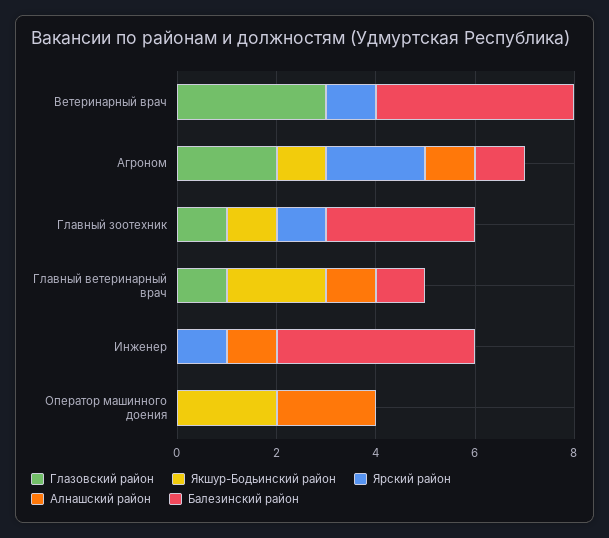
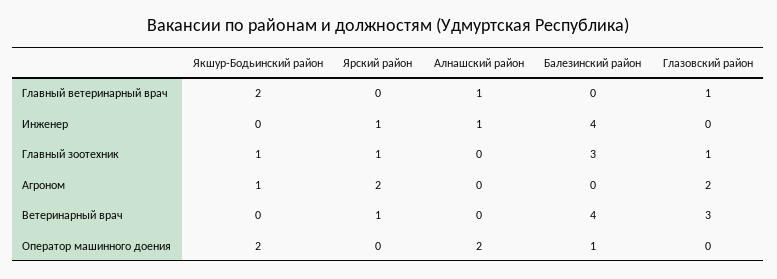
Алнашский район, Агроном: 1 -> 0
Балезинский район, Агроном: 1 -> 0
Балезинский район, Главный ветеринарный врач: 1 -> 0
Балезинский район, Оператор машинного доения: 0 -> 1

